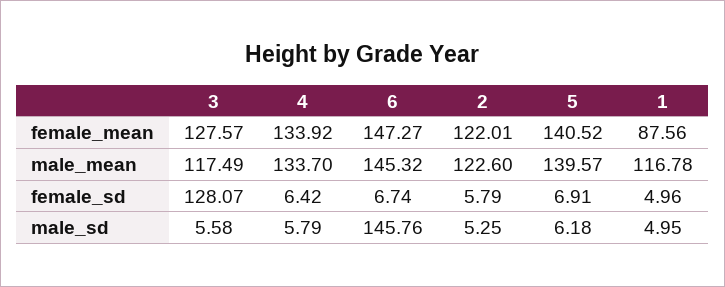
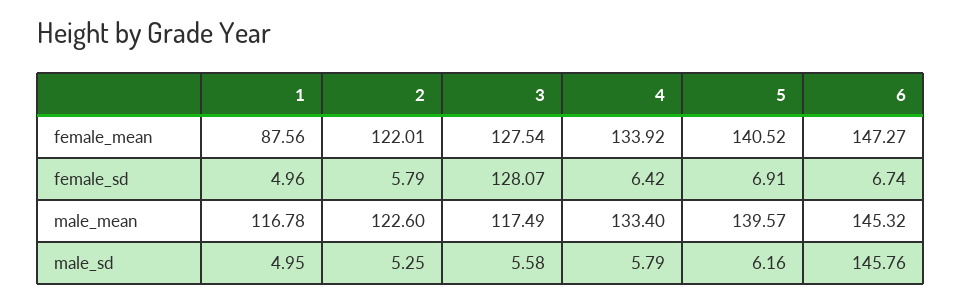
3, female_mean: 127.57 -> 127.54
4, male_mean: 133.7 -> 133.4
5, male_sd: 6.18 -> 6.16

